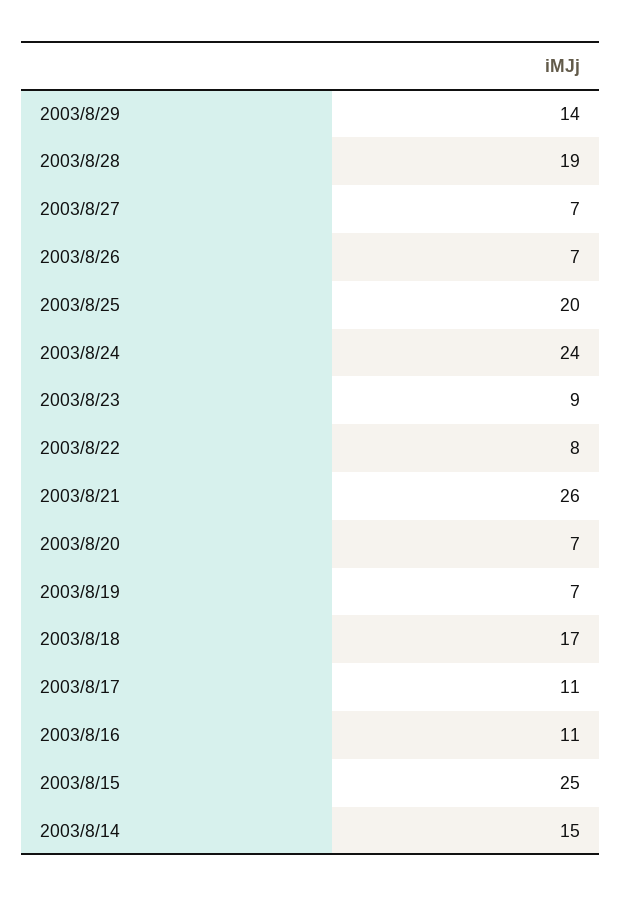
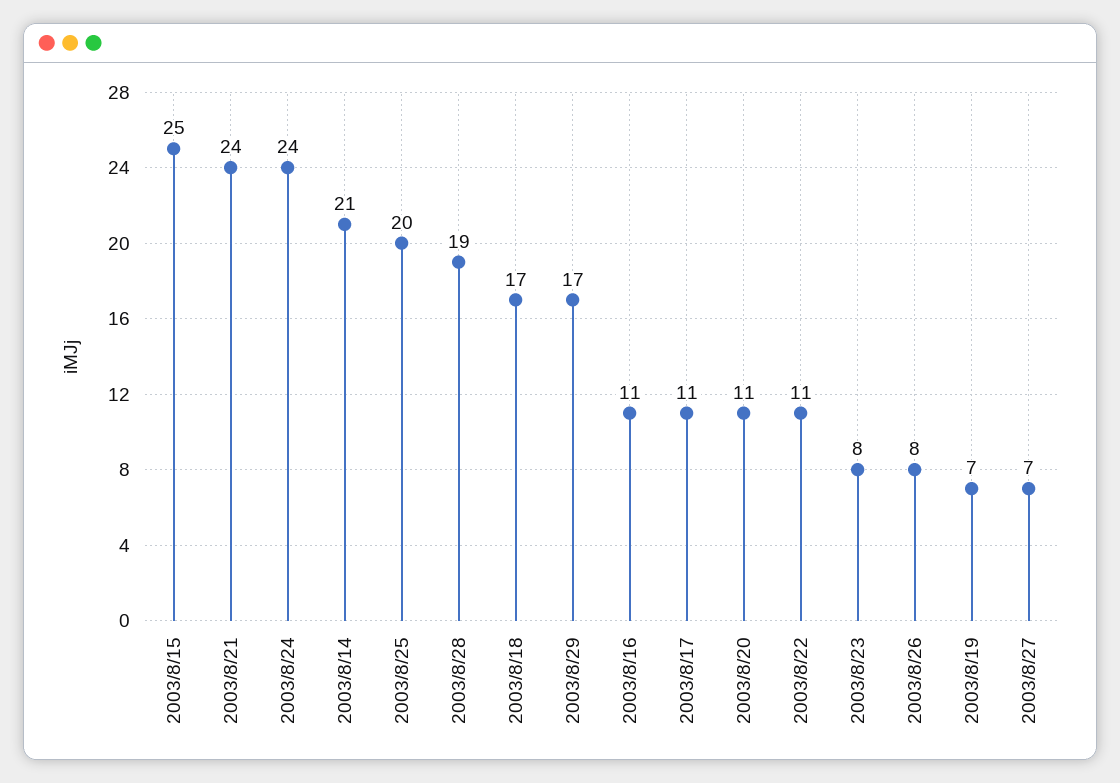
2003/8/29: 14 -> 17
2003/8/26: 7 -> 8
2003/8/23: 9 -> 8
2003/8/22: 8 -> 11
2003/8/21: 26 -> 24
2003/8/20: 7 -> 11
2003/8/14: 15 -> 21

